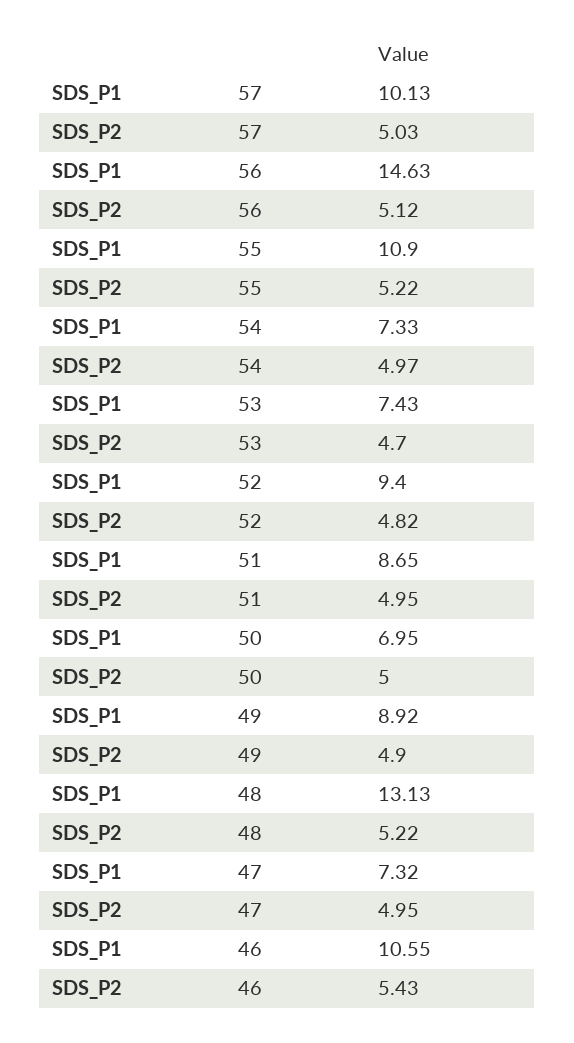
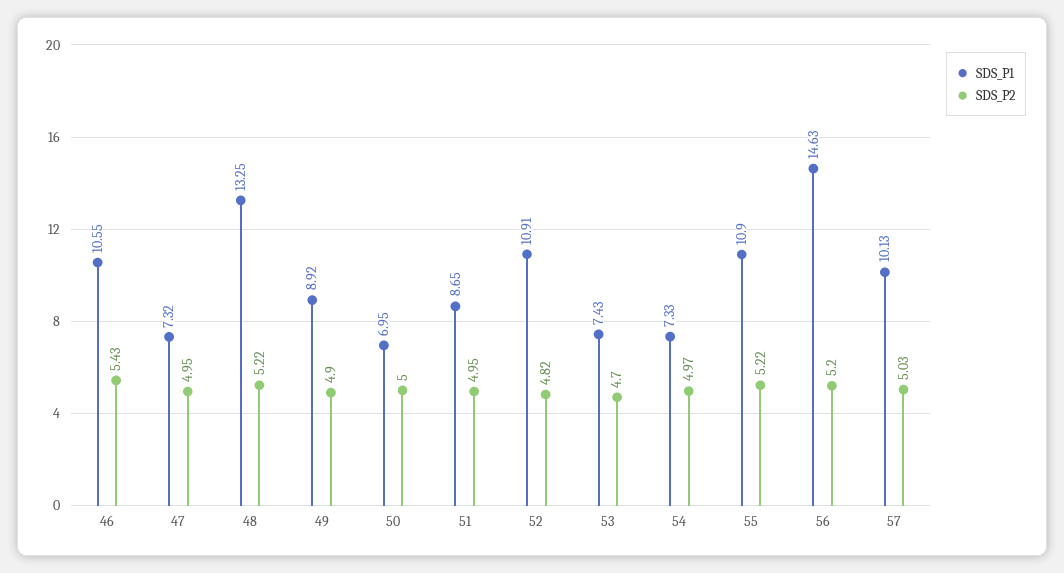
SDS_P2, 56: 5.12 -> 5.2
SDS_P1, 52: 9.4 -> 10.91
SDS_P1, 48: 13.13 -> 13.25

